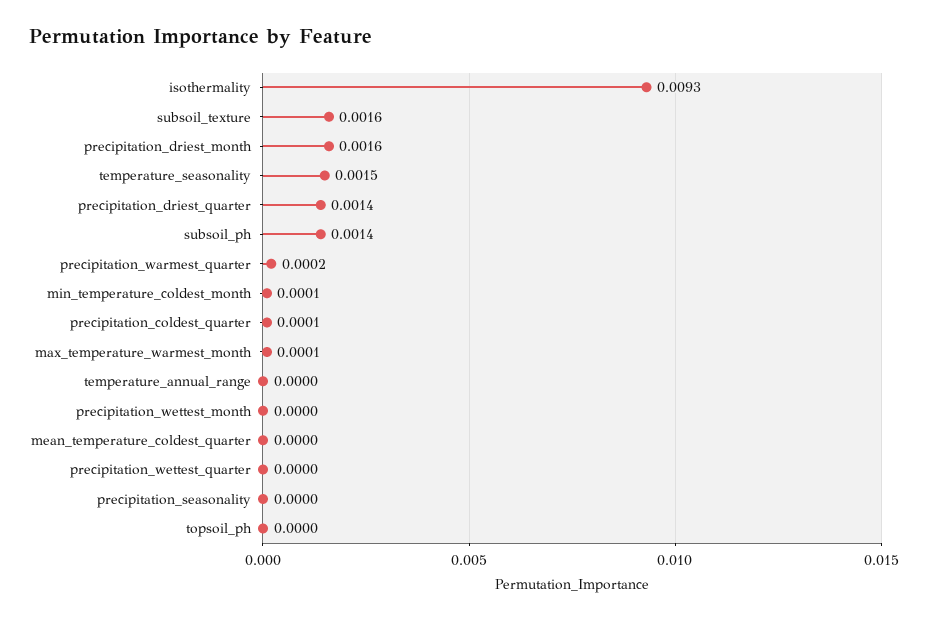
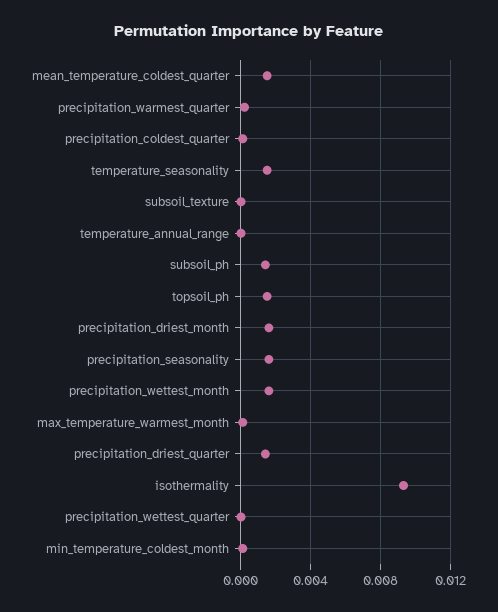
subsoil_texture: 0.0016 -> 0
precipitation_wettest_month: 0 -> 0.0015
mean_temperature_coldest_quarter: 0 -> 0.0015
precipitation_seasonality: 0 -> 0.0015
topsoil_ph: 0 -> 0.0015

